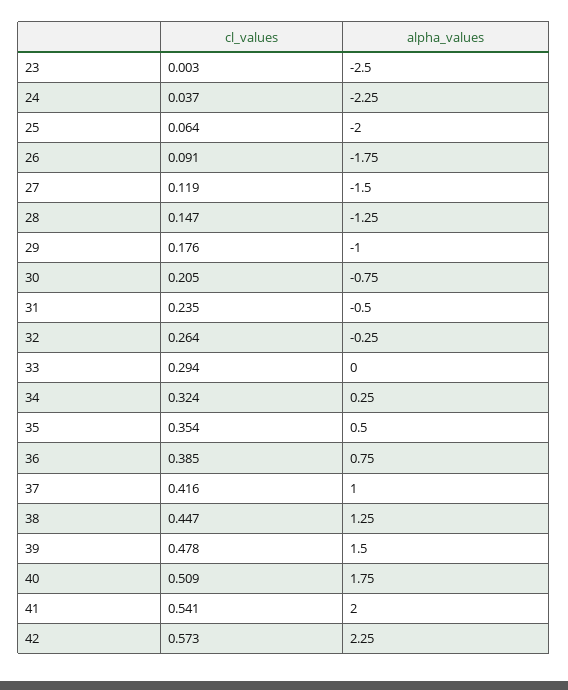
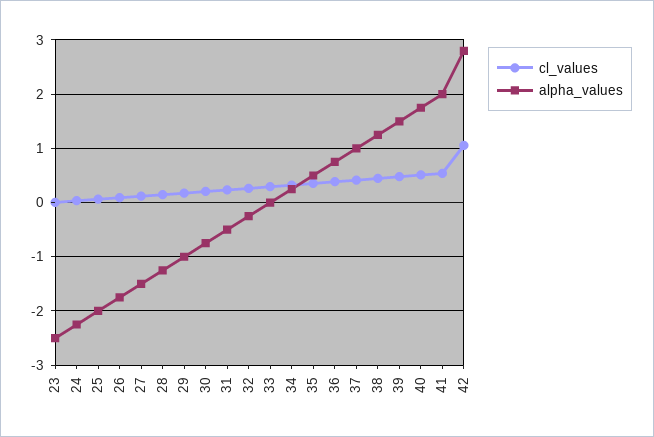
cl_values, 42: 0.573 -> 1
alpha_values, 42: 2.25 -> 2.8

